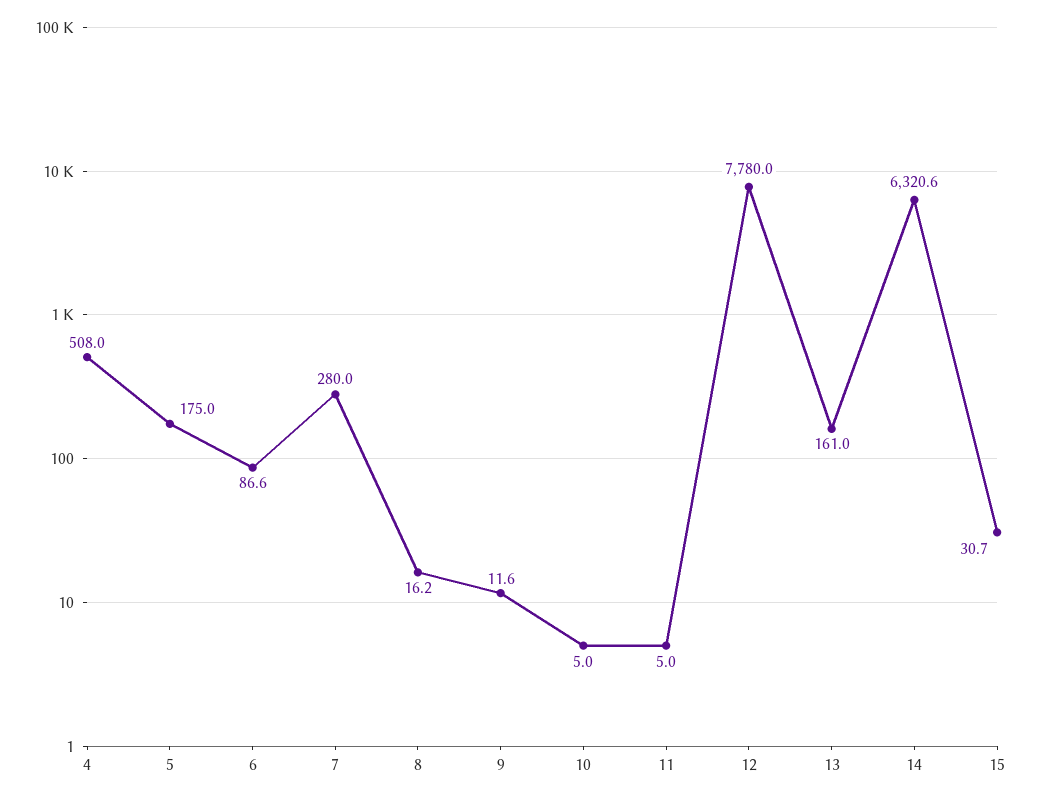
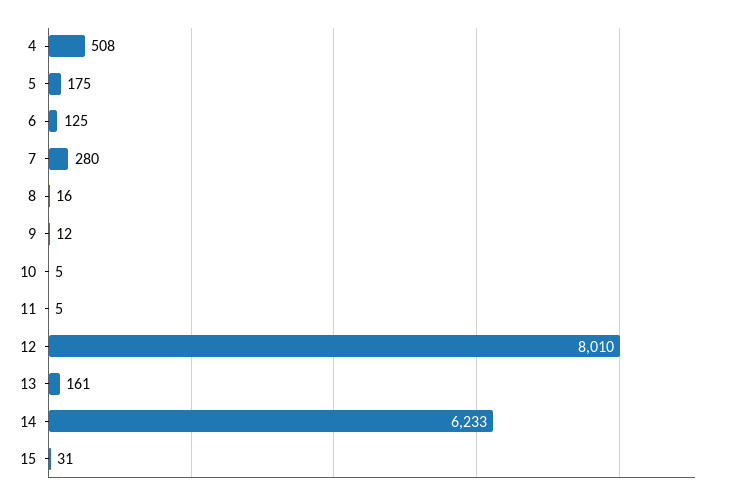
6: 86.6 -> 125
12: 7780 -> 8010
14: 6320.6 -> 6233

